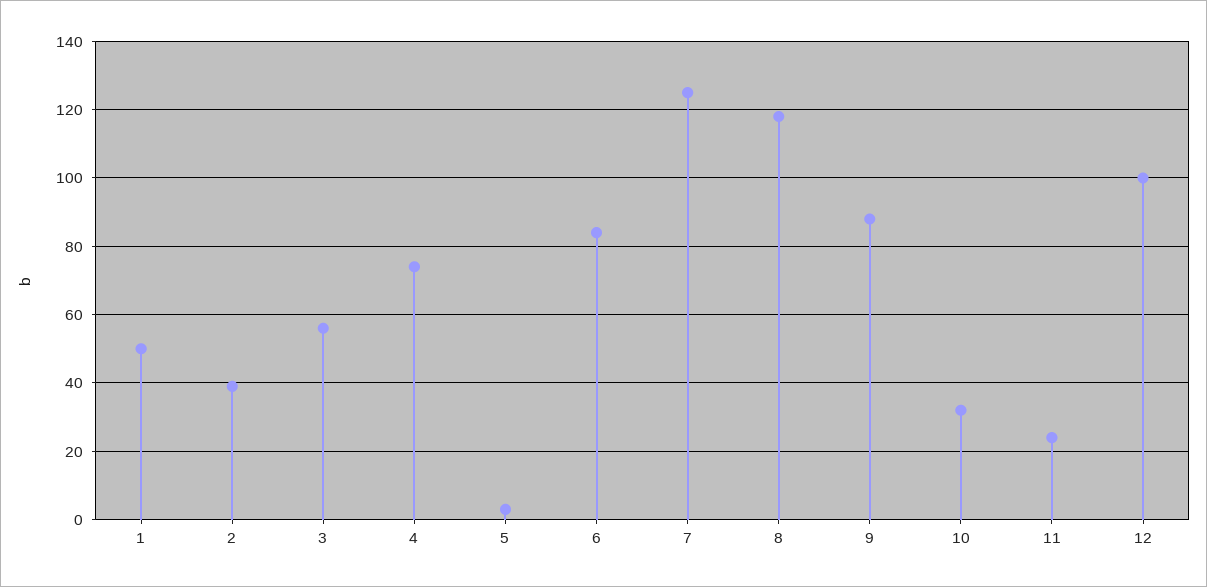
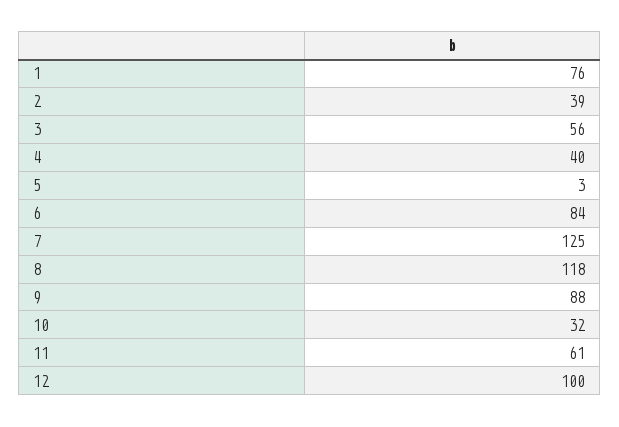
1: 50 -> 76
4: 75 -> 40
11: 25 -> 61

